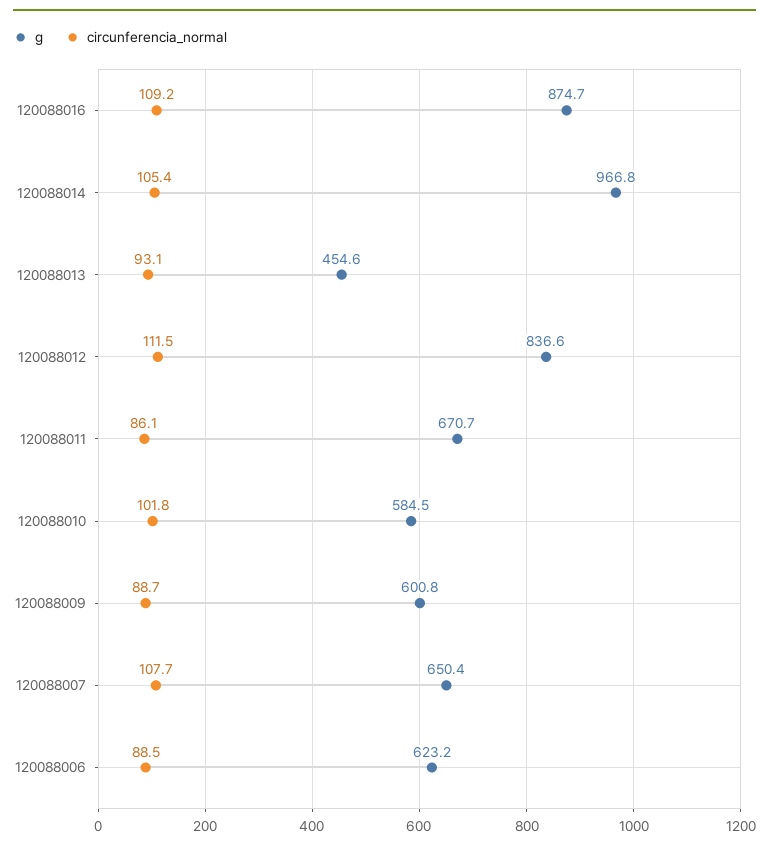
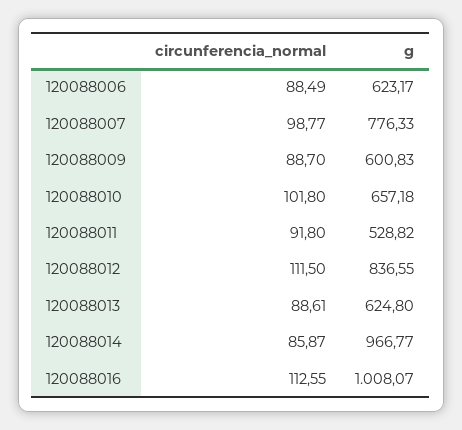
g, 120088016: 874.7 -> 1008.07
circunferencia_normal, 120088016: 109.2 -> 112.55
circunferencia_normal, 120088014: 105.4 -> 85.87
g, 120088013: 454.6 -> 624.8
circunferencia_normal, 120088013: 93.1 -> 88.61
g, 120088011: 670.7 -> 528.82
circunferencia_normal, 120088011: 86.1 -> 91.8
g, 120088010: 584.5 -> 657.18
g, 120088007: 650.4 -> 776.33
circunferencia_normal, 120088007: 107.7 -> 98.77

